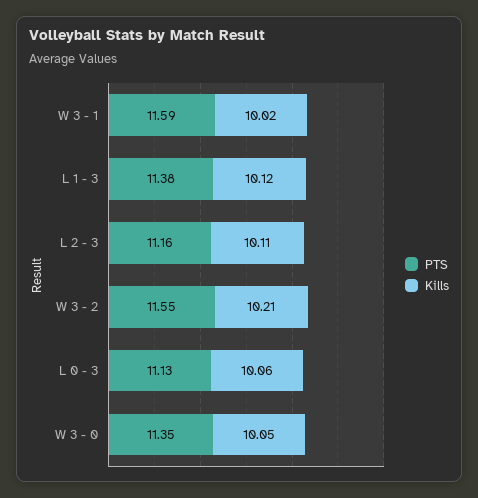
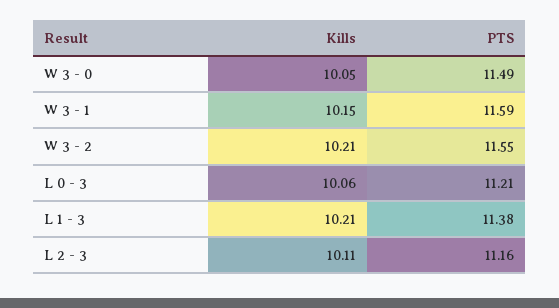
Kills, W 3 - 1: 10.02 -> 10.15
Kills, L 1 - 3: 10.12 -> 10.21
PTS, L 0 - 3: 11.13 -> 11.21
PTS, W 3 - 0: 11.35 -> 11.49

